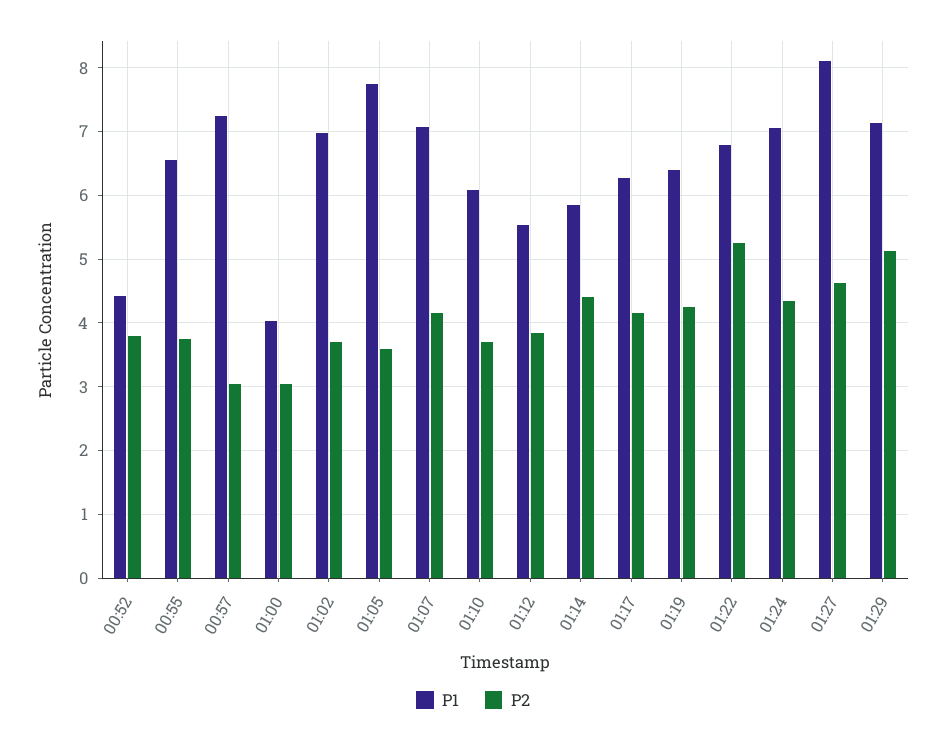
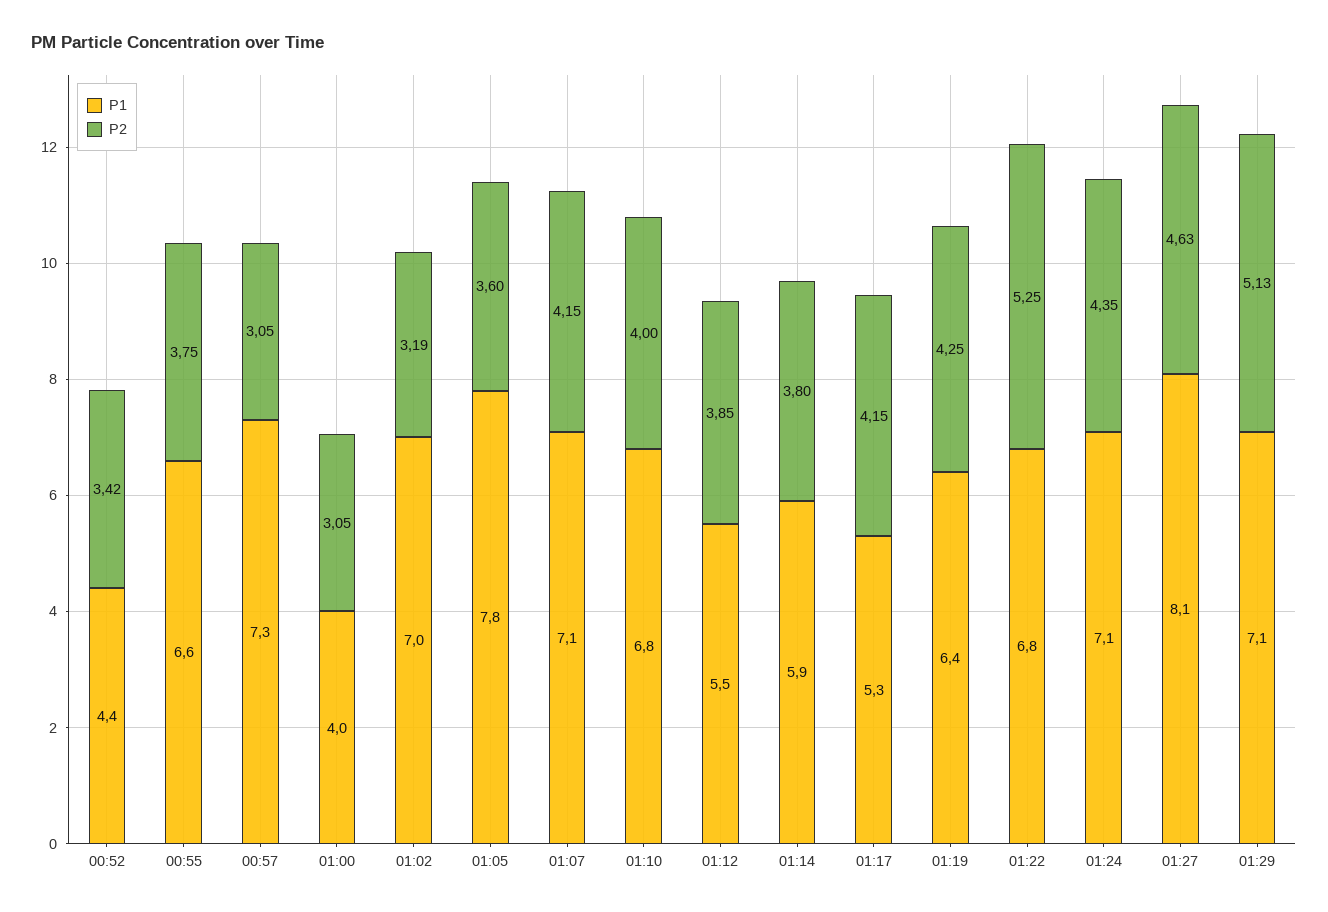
P2, 00:52: 3.8 -> 3.42
P2, 01:02: 3.7 -> 3.19
P1, 01:10: 6.1 -> 6.8
P2, 01:10: 3.7 -> 4
P2, 01:14: 4.4 -> 3.8
P1, 01:17: 6.3 -> 5.3

